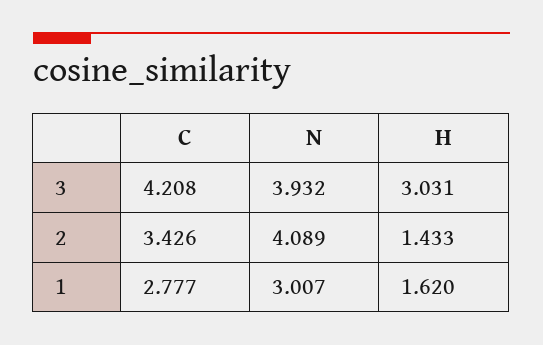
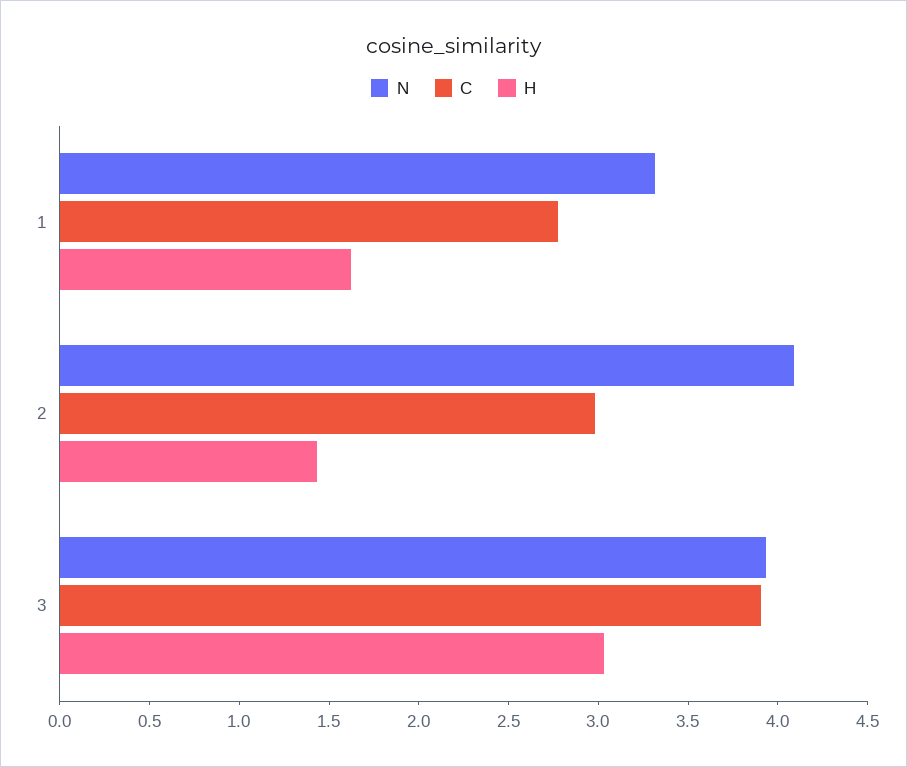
C, 3: 4.208 -> 3.9
C, 2: 3.426 -> 3
N, 1: 3.007 -> 3.3

